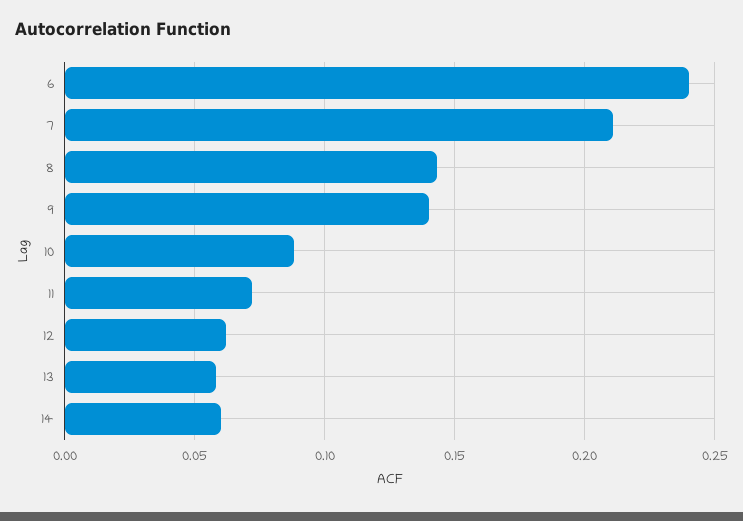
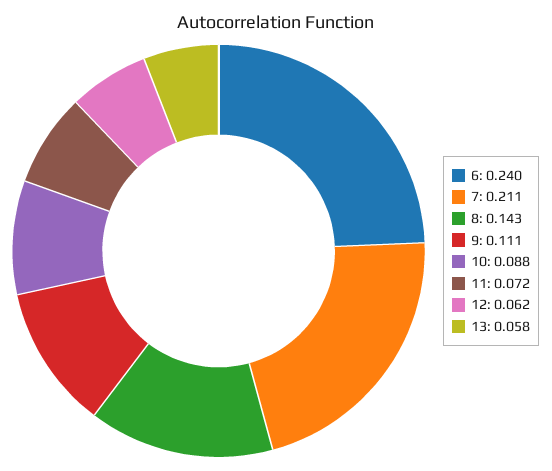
9: 0.14 -> 0.111
14: 0.06 -> none

